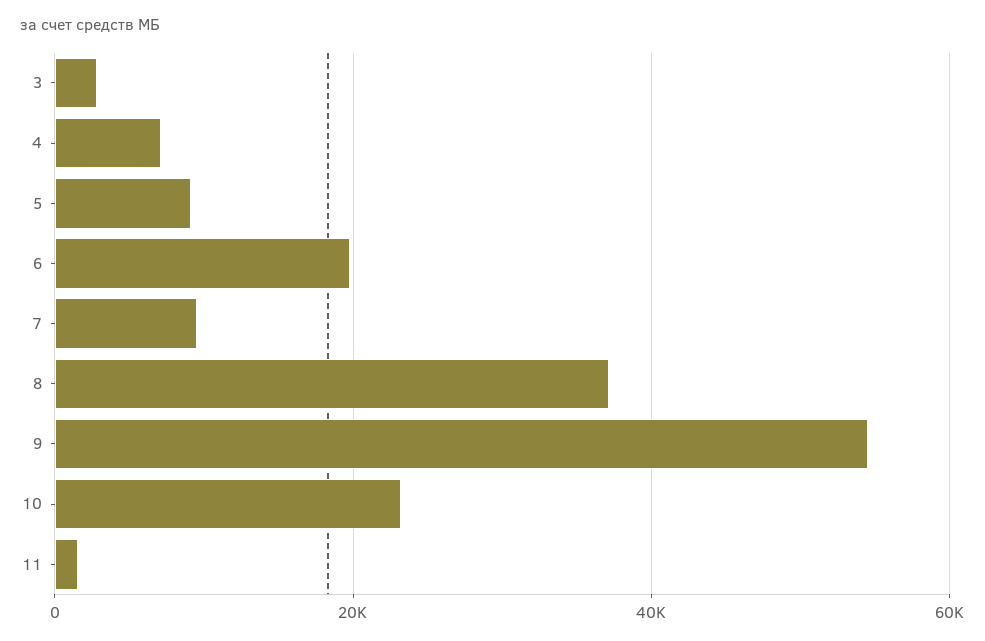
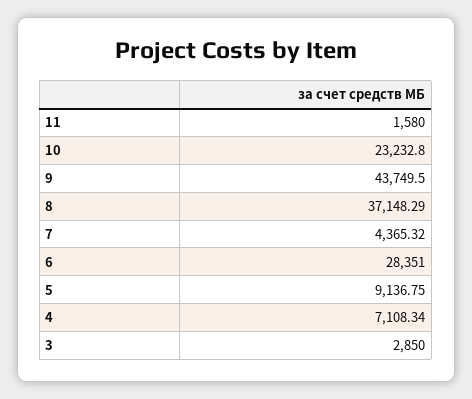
6: 20000 -> 28351
7: 10000 -> 4365.32
9: 54000 -> 43749.5

